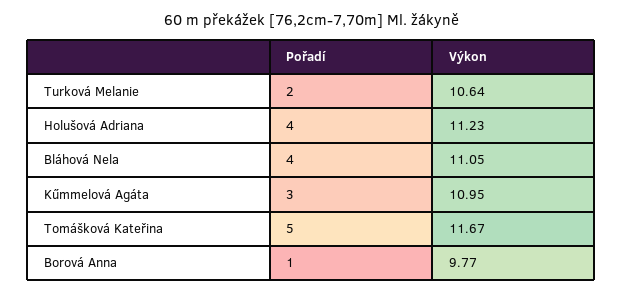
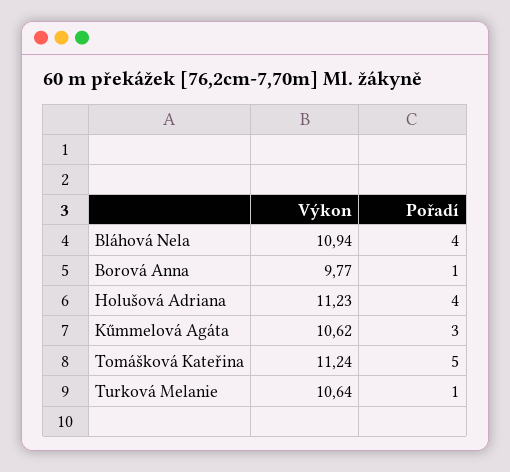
Pořadí, Turková Melanie: 2 -> 1
Výkon, Bláhová Nela: 11.05 -> 10.94
Výkon, Kűmmelová Agáta: 10.95 -> 10.62
Výkon, Tomášková Kateřina: 11.67 -> 11.24

